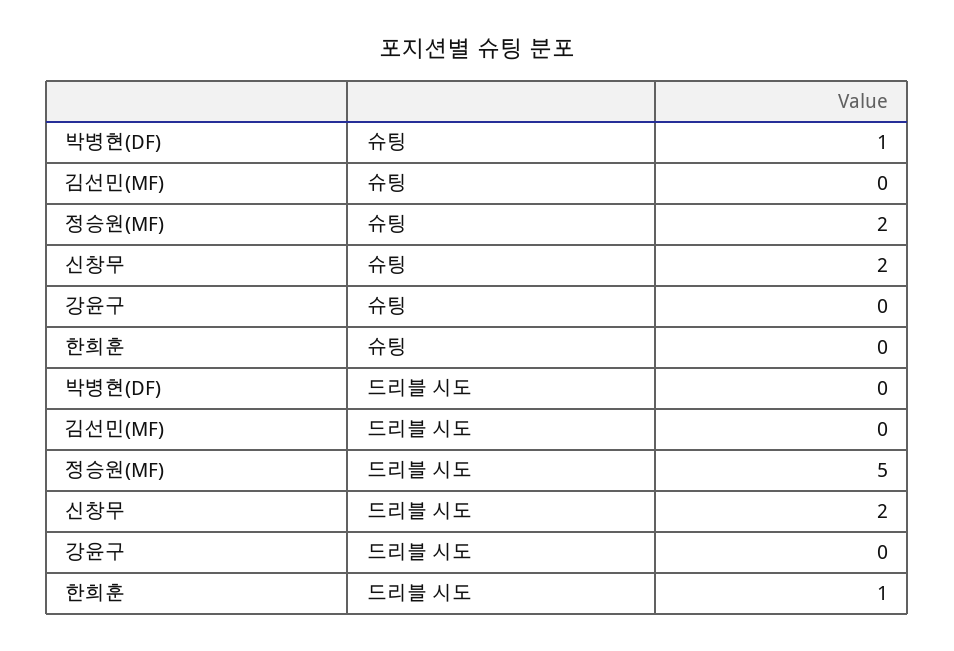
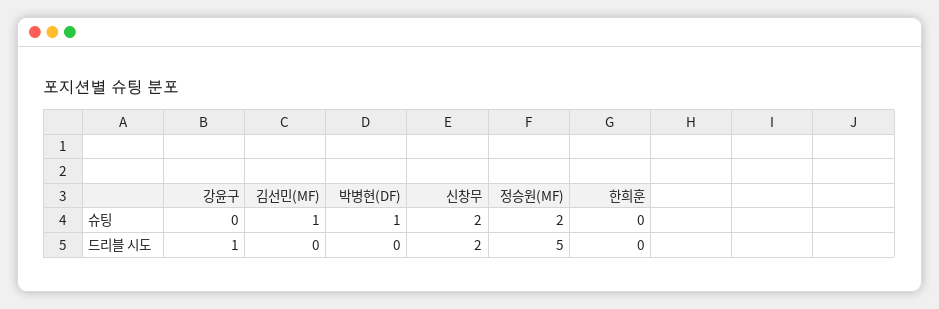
김선민(MF), 슈팅: 0 -> 1
강윤구, 드리블 시도: 0 -> 1
한희훈, 드리블 시도: 1 -> 0

